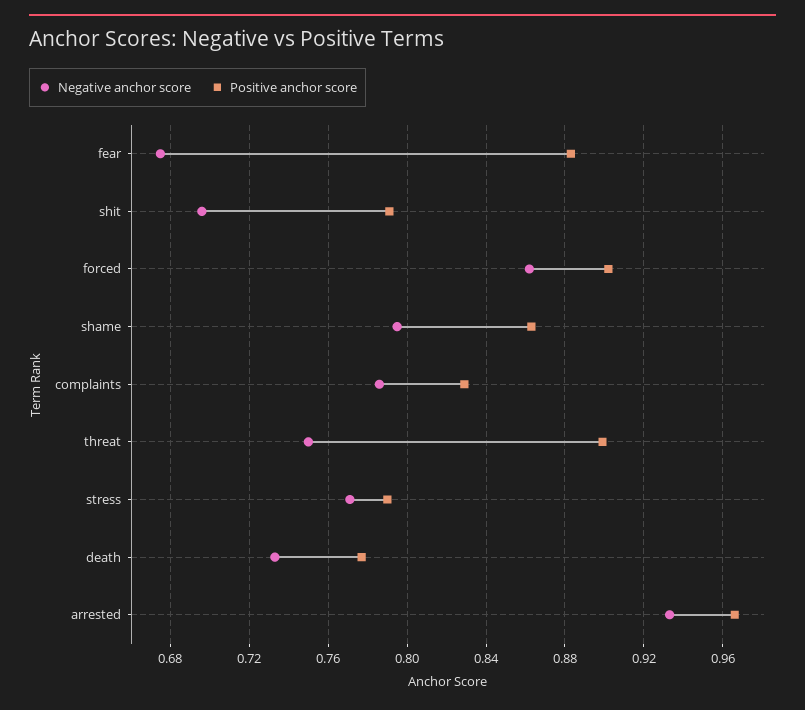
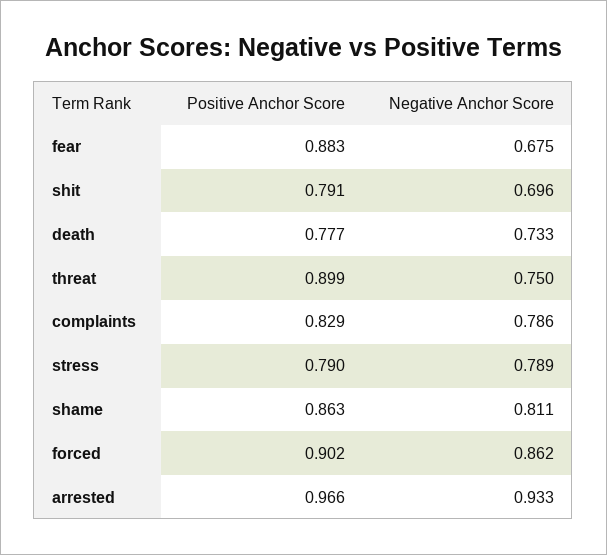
Negative anchor score, shame: 0.795 -> 0.811
Negative anchor score, stress: 0.77 -> 0.789

